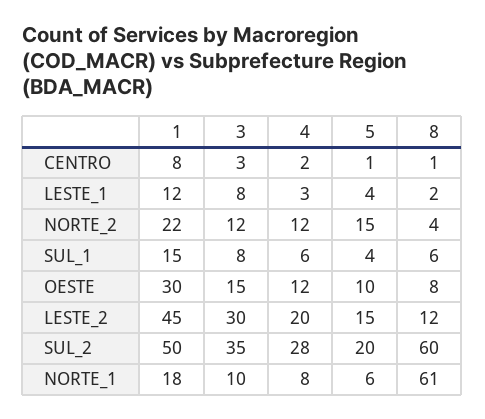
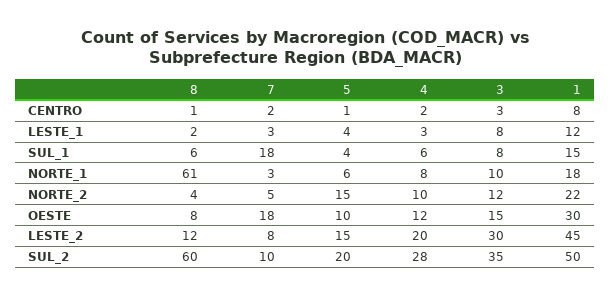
4, NORTE_2: 12 -> 10
7, CENTRO: none -> 2
7, LESTE_1: none -> 3
7, SUL_1: none -> 18
7, NORTE_1: none -> 3
7, NORTE_2: none -> 5
7, OESTE: none -> 18
7, LESTE_2: none -> 8
7, SUL_2: none -> 10

